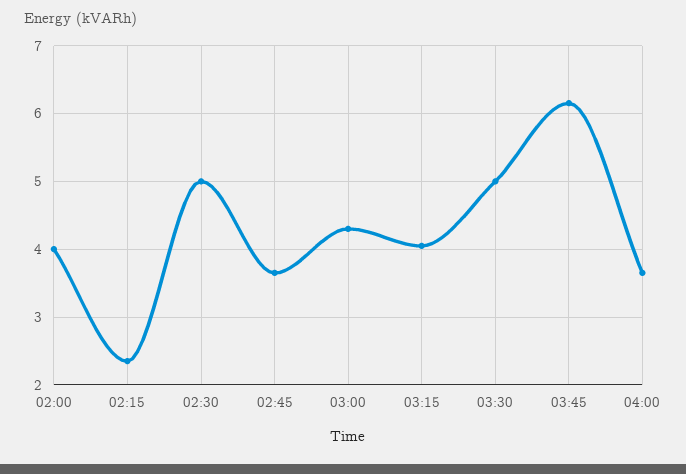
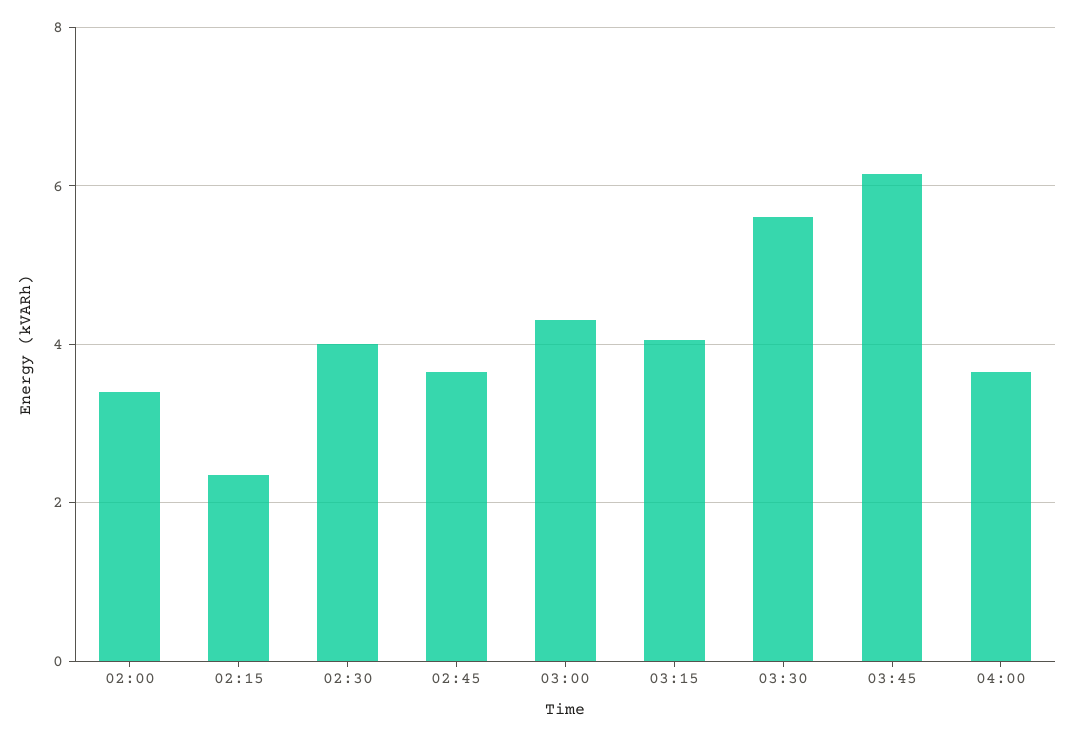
02:00: 4 -> 3.4
02:30: 5 -> 4
03:30: 5 -> 5.6

